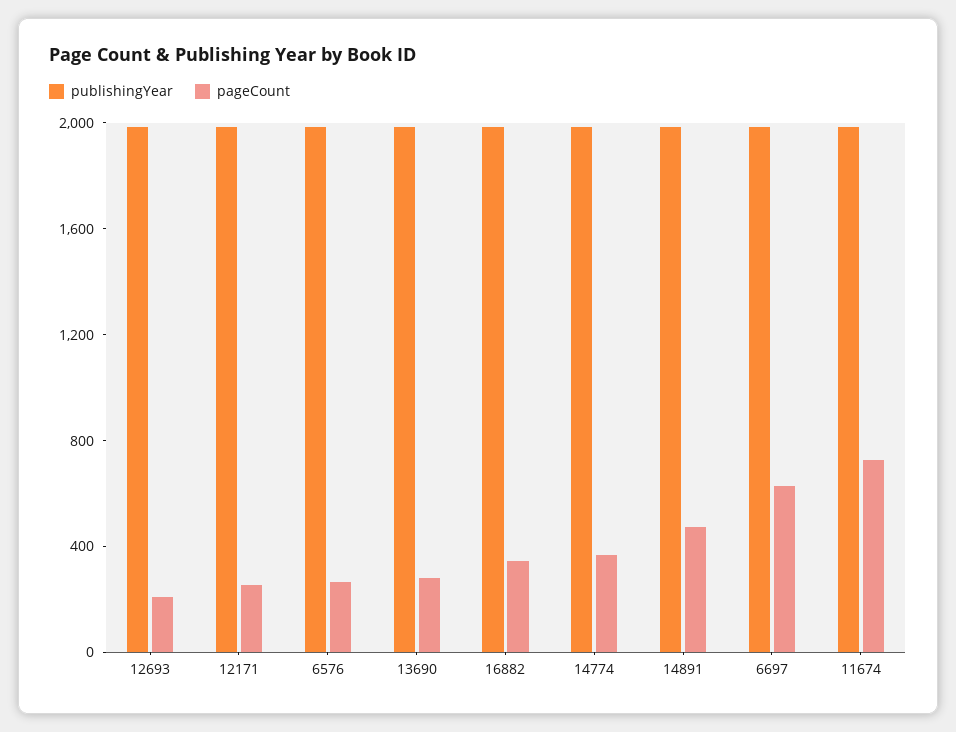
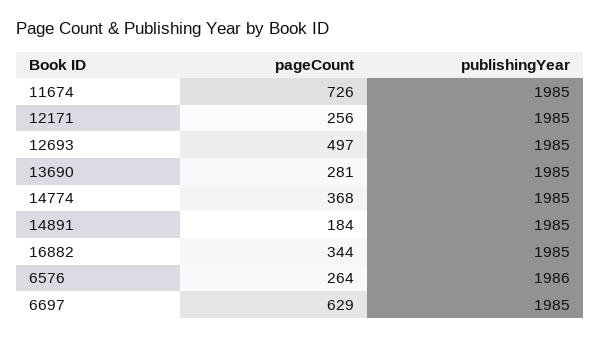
pageCount, 12693: 200 -> 497
pageCount, 14891: 500 -> 184

